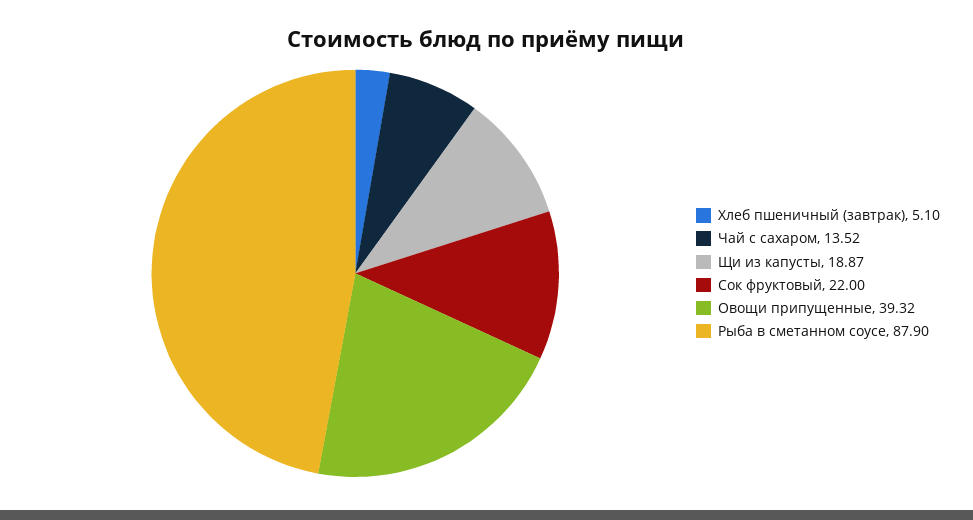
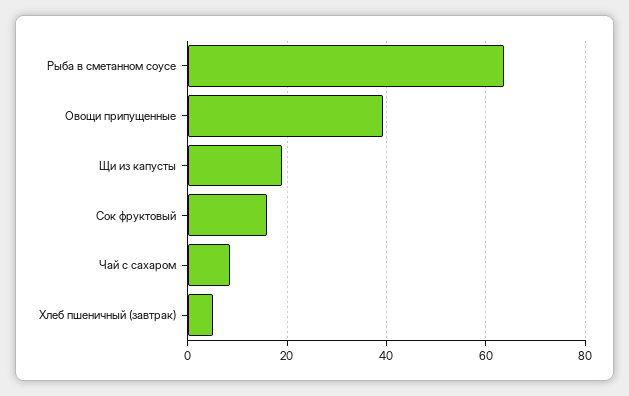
Чай с сахаром: 13.52 -> 8
Сок фруктовый: 22 -> 16
Рыба в сметанном соусе: 87.9 -> 64

